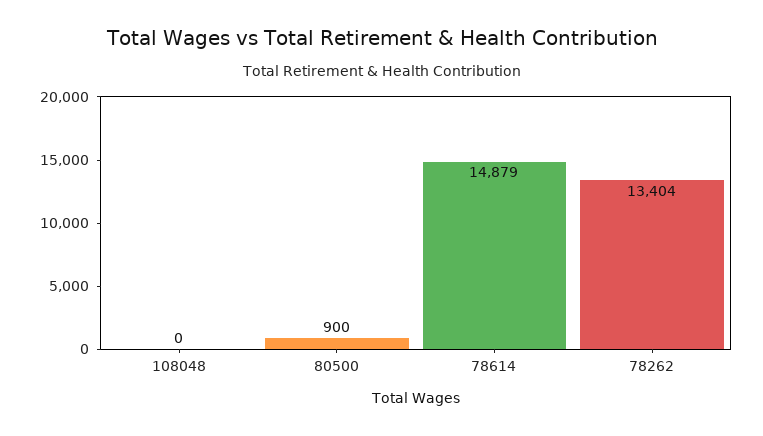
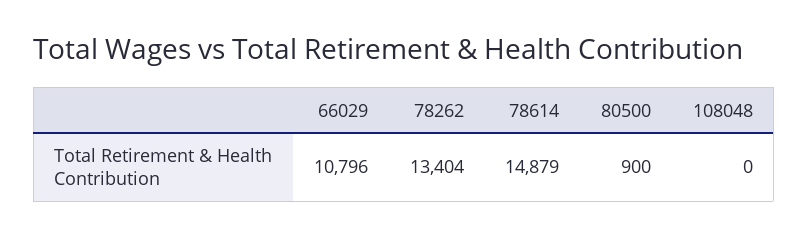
66029: none -> 10796

